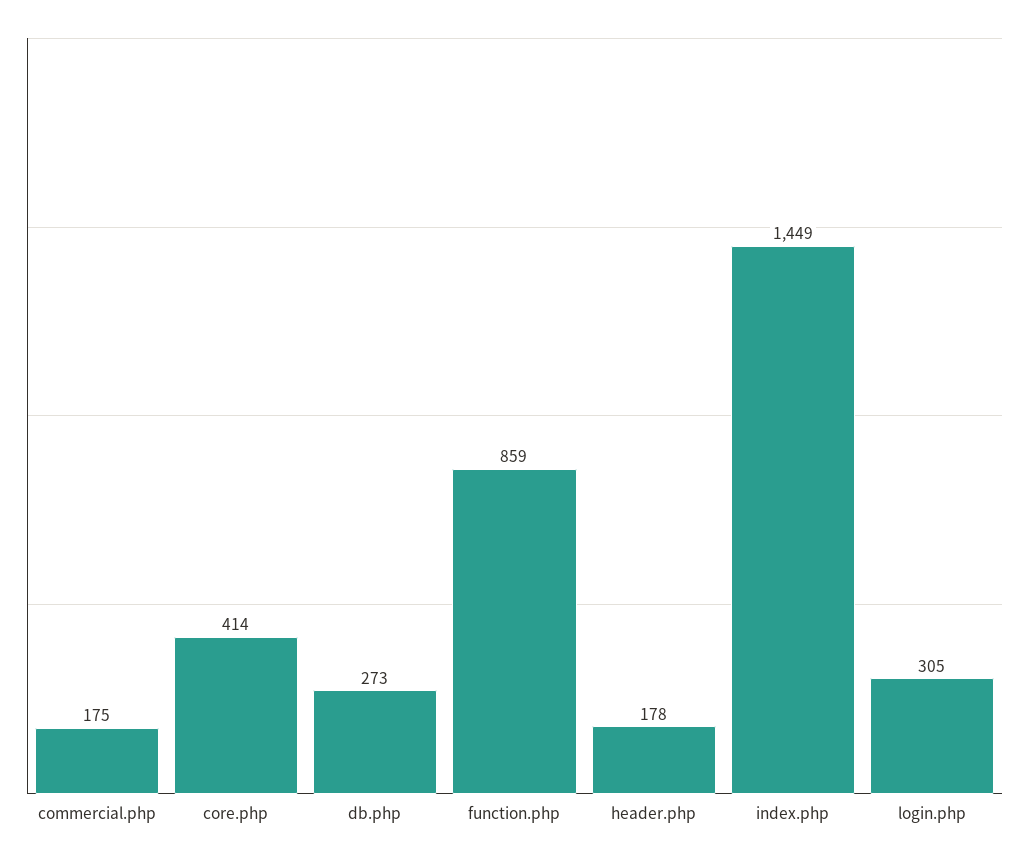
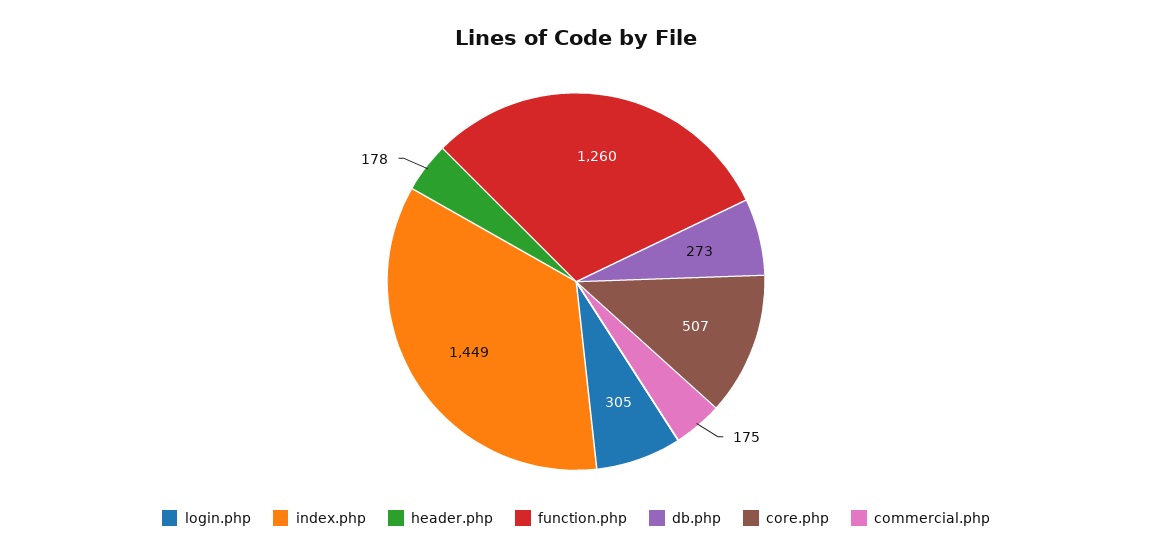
core.php: 414 -> 507
function.php: 859 -> 1260

